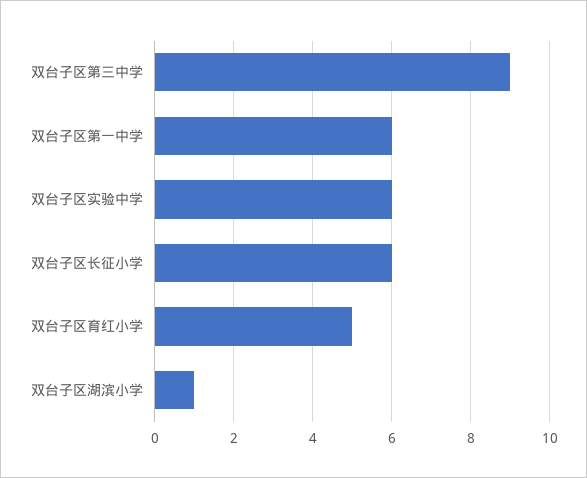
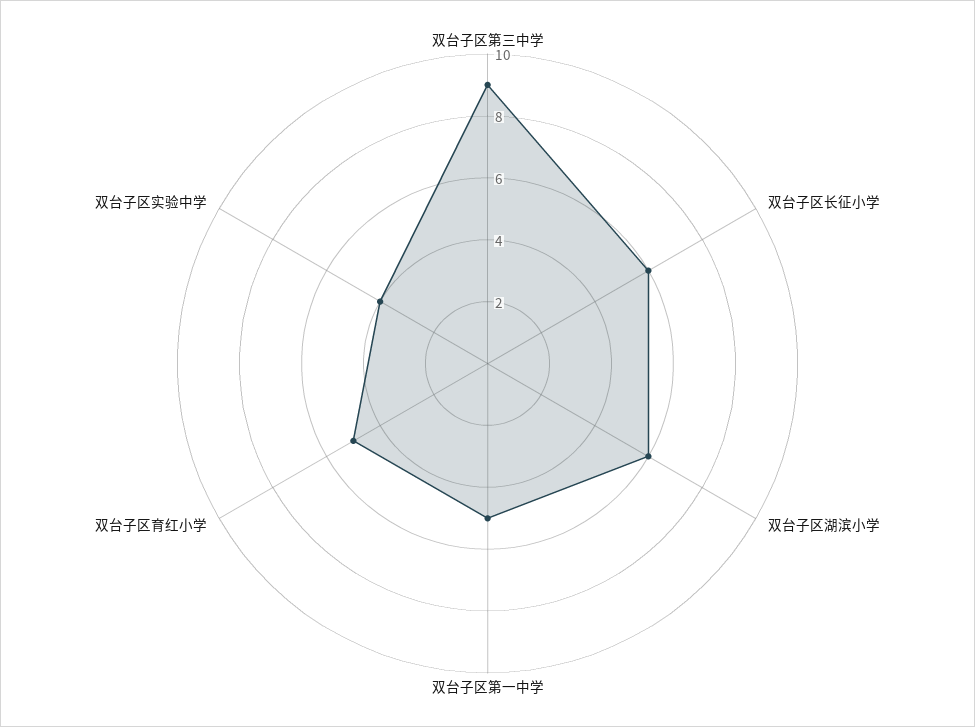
双台子区第一中学: 6 -> 5
双台子区实验中学: 6 -> 4
双台子区湖滨小学: 1 -> 6

